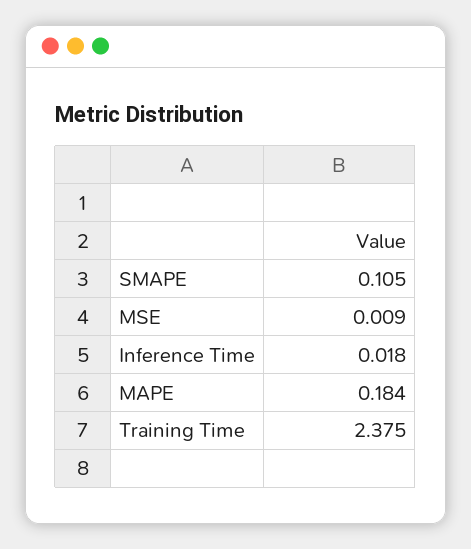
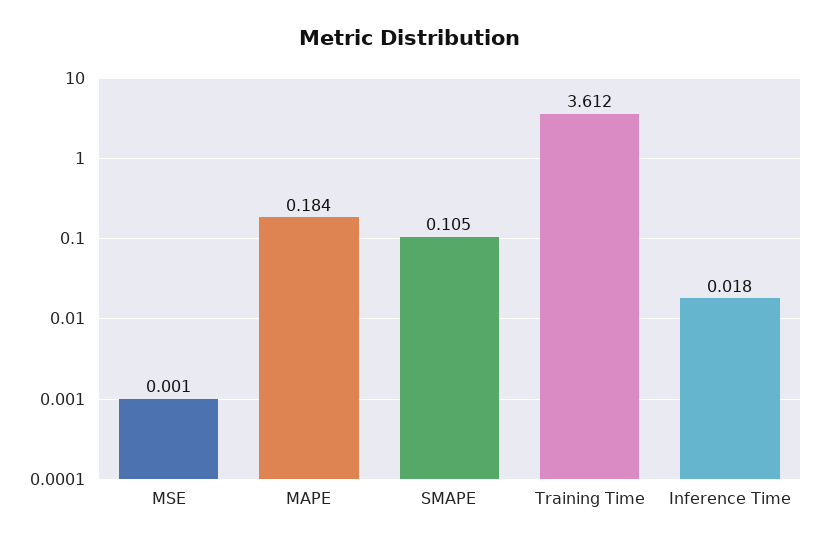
MSE: 0.009 -> 0.001
Training Time: 2.375 -> 3.612

